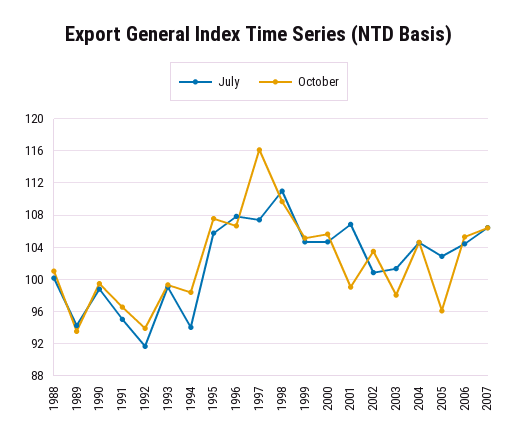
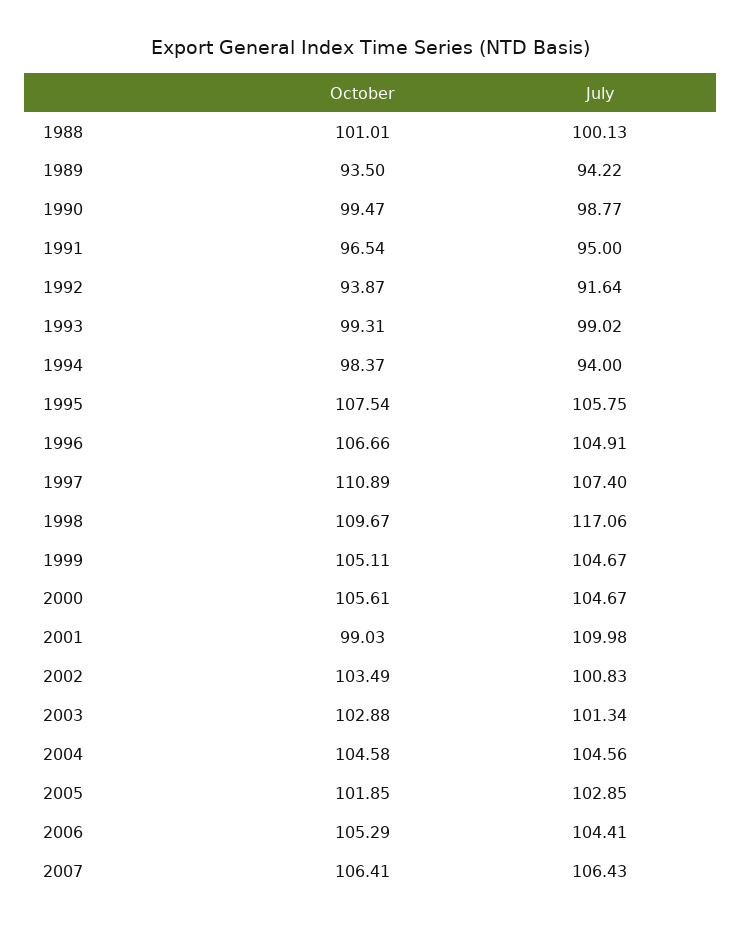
July, 1996: 108 -> 104.91
October, 1997: 116 -> 110.89
July, 1998: 111 -> 117.06
July, 2001: 107 -> 109.98
October, 2003: 98 -> 102.88
October, 2005: 96 -> 101.85

